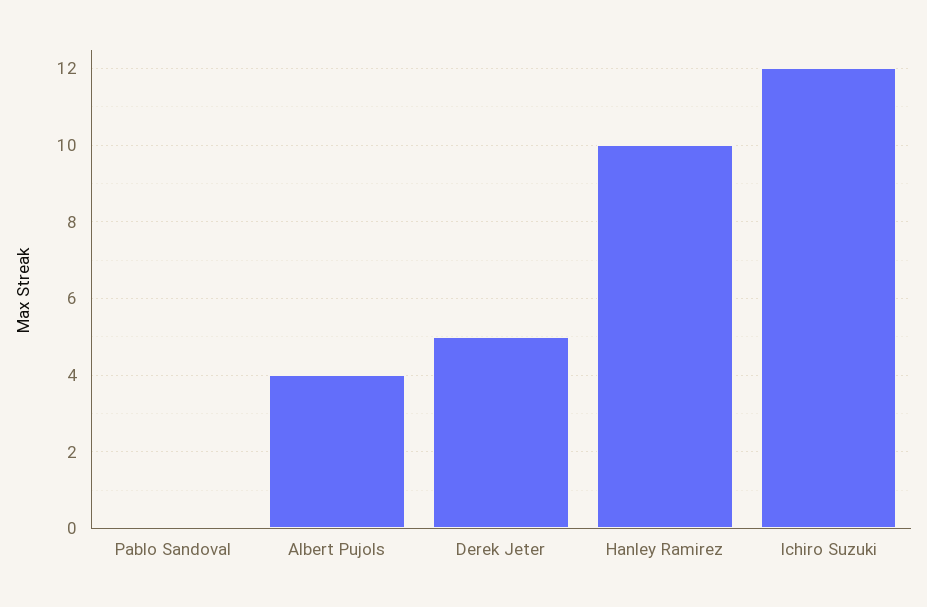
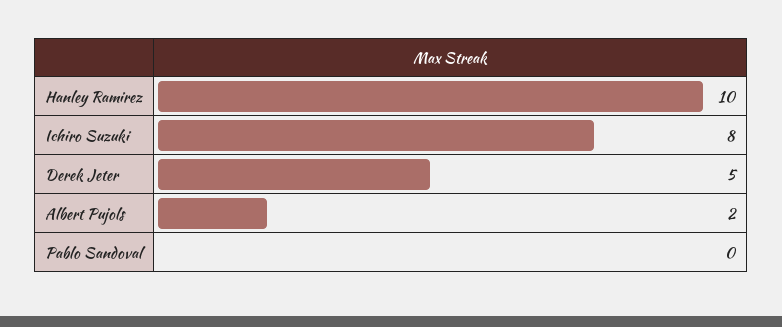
Albert Pujols: 4 -> 2
Ichiro Suzuki: 12 -> 8

